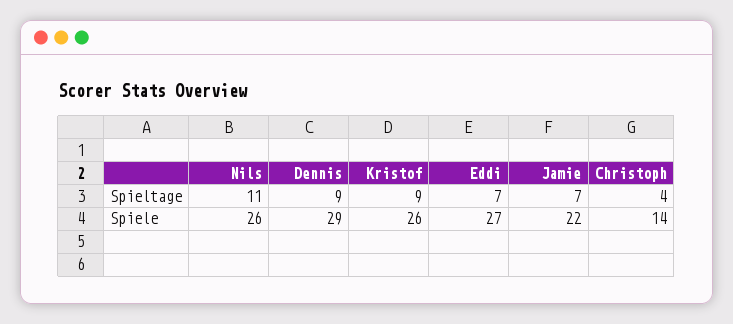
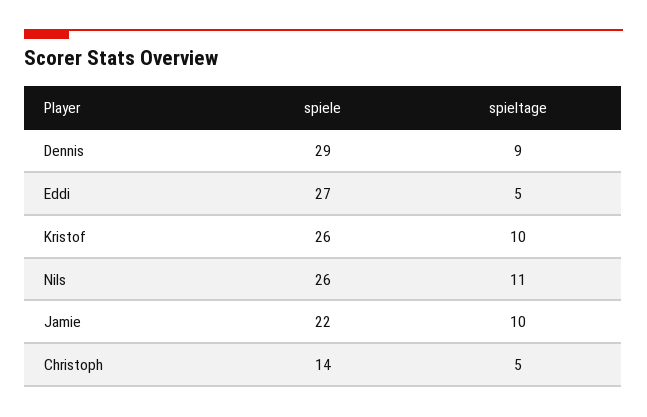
Kristof, Spieltage: 9 -> 10
Eddi, Spieltage: 7 -> 5
Jamie, Spieltage: 7 -> 10
Christoph, Spieltage: 4 -> 5

